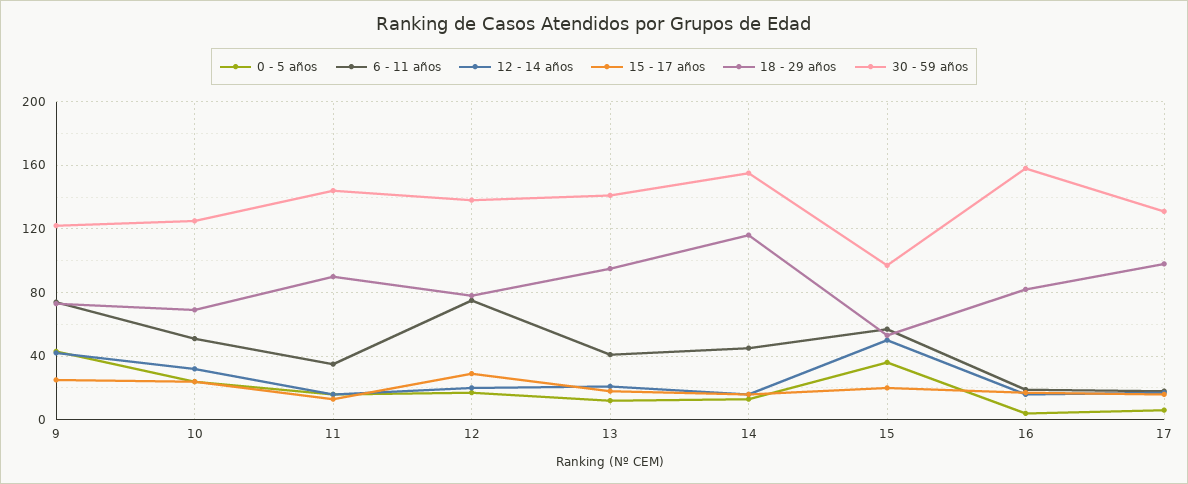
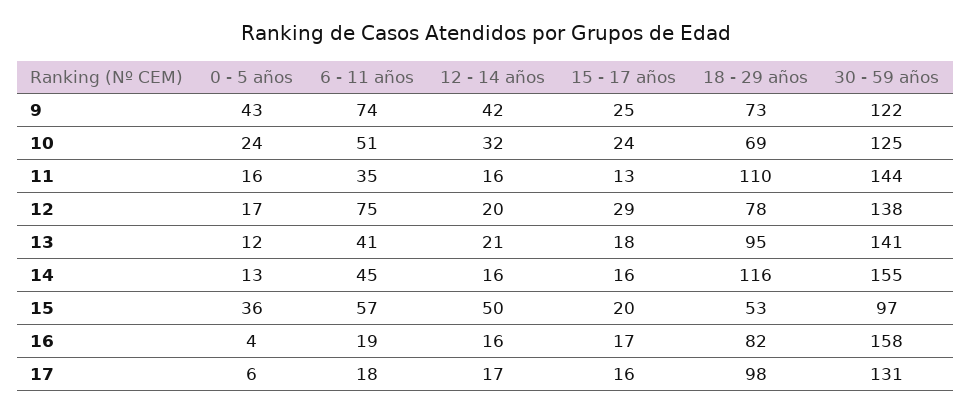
18 - 29 años, 11: 90 -> 110

